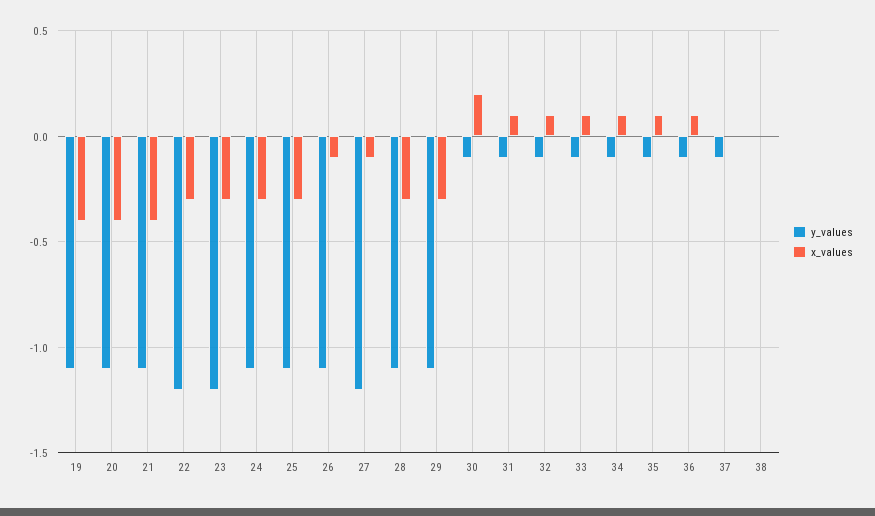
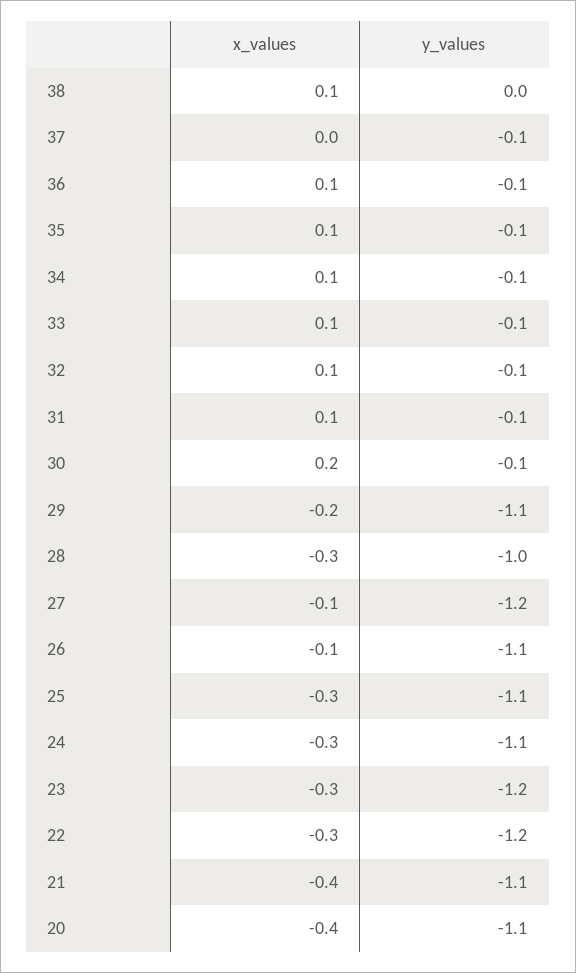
y_values, 19: -1.1 -> none
x_values, 19: -0.4 -> none
y_values, 28: -1.1 -> -1
x_values, 29: -0.3 -> -0.2
x_values, 38: 0 -> 0.1

